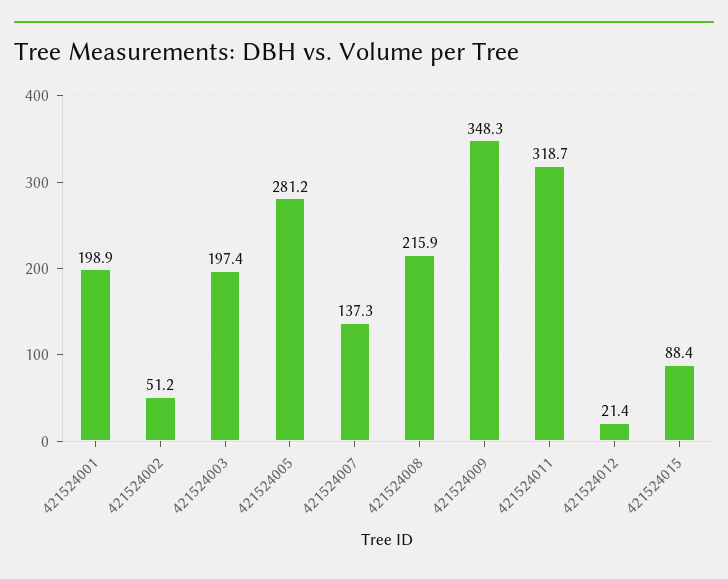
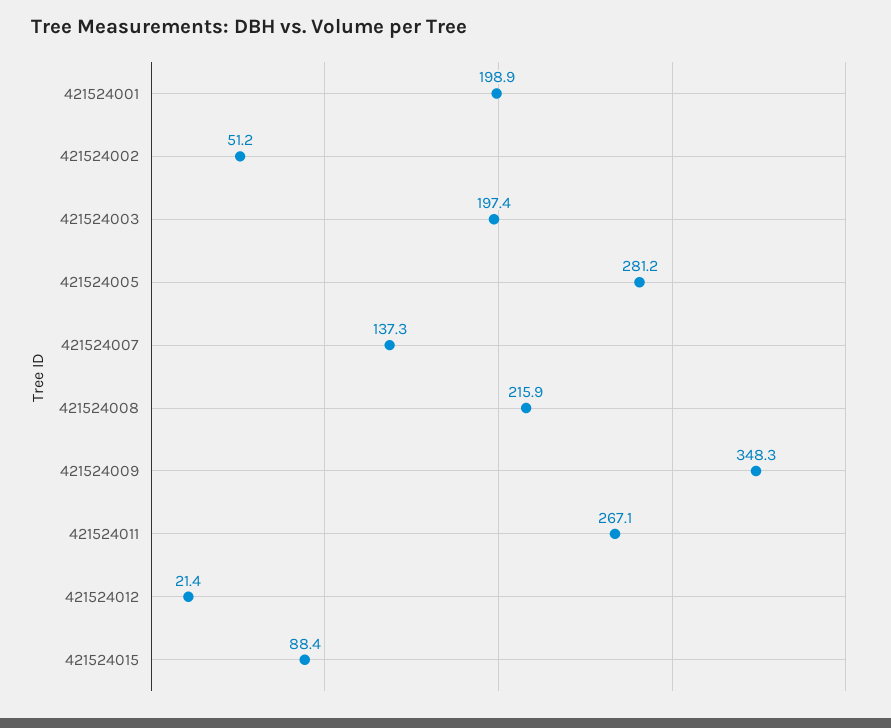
421524011: 318.7 -> 267.1

